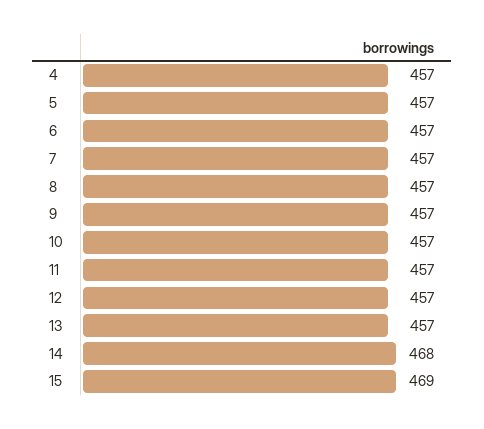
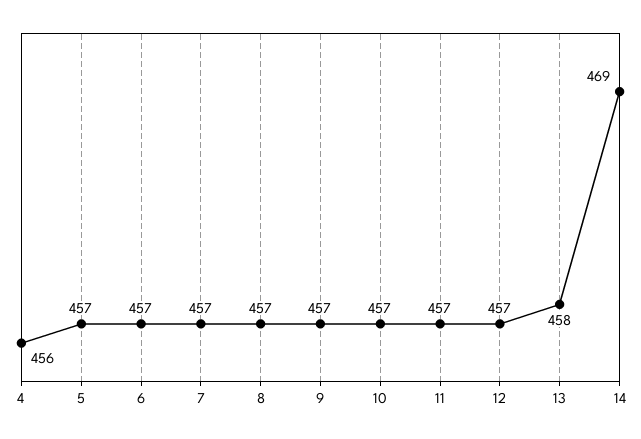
4: 457 -> 456
13: 457 -> 458
14: 468 -> 469
15: 469 -> none

